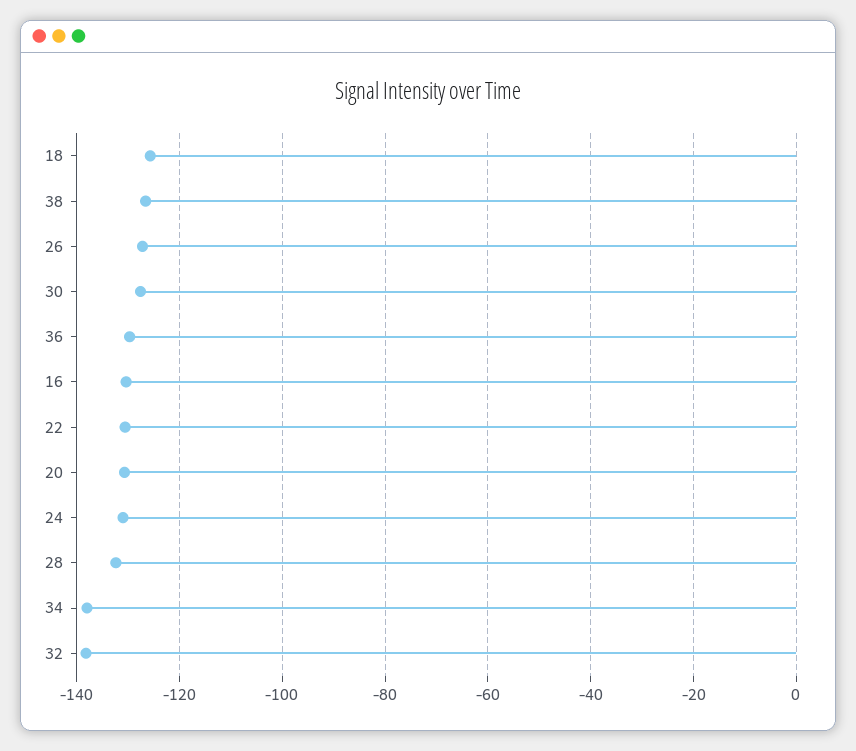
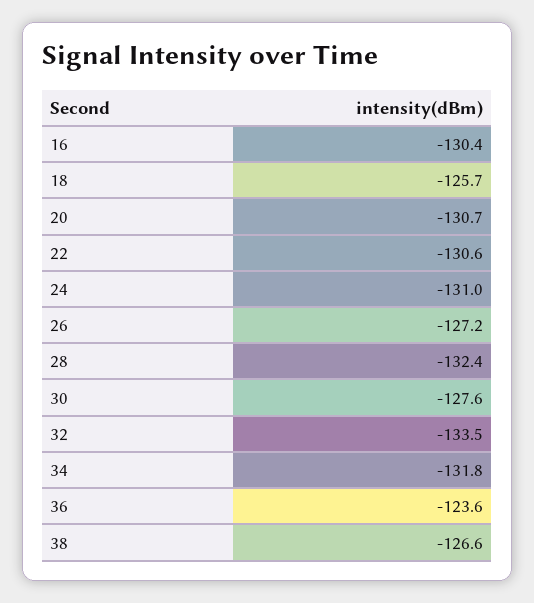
36: -130 -> -123.6
34: -138 -> -131.8
32: -138 -> -133.5

